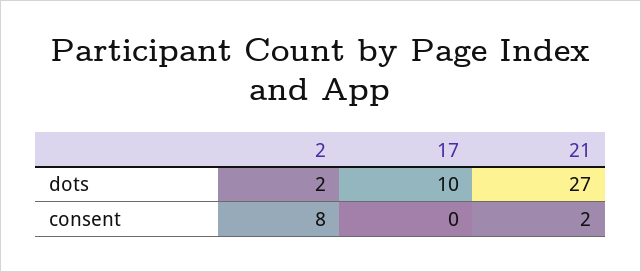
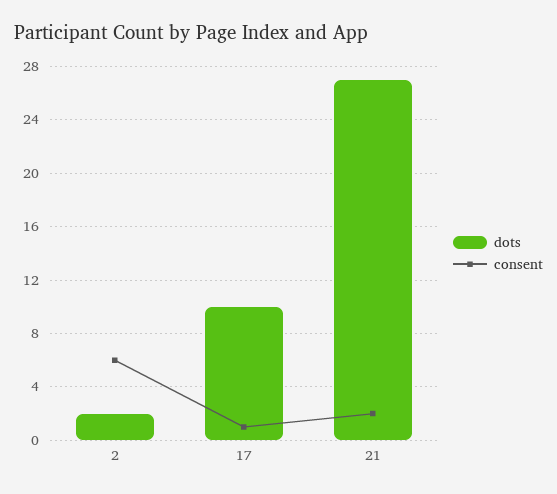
consent, 2: 8 -> 6
consent, 17: 0 -> 1

